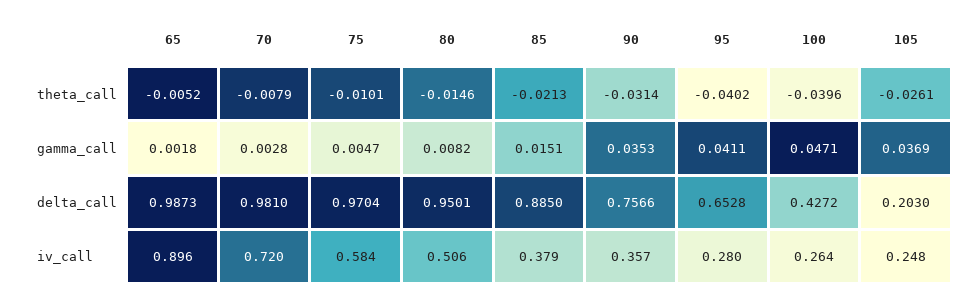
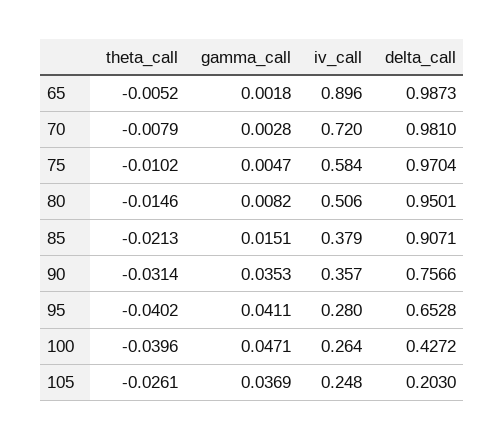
75, theta_call: -0.0101 -> -0.0102
85, delta_call: 0.885 -> 0.9071

